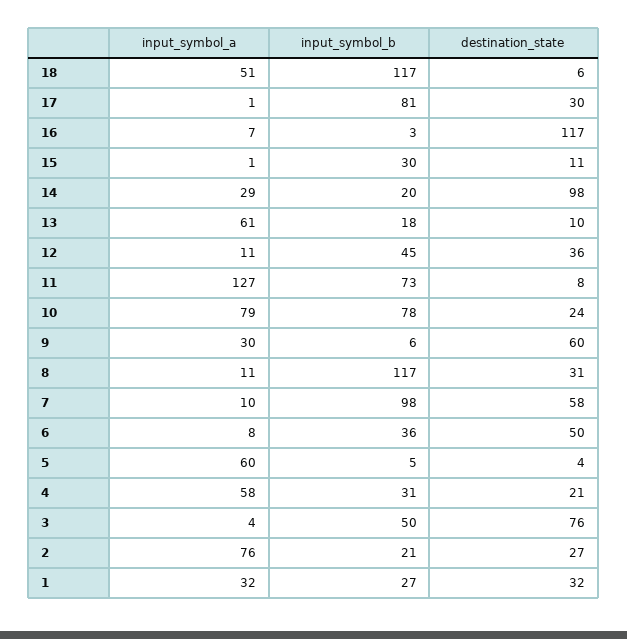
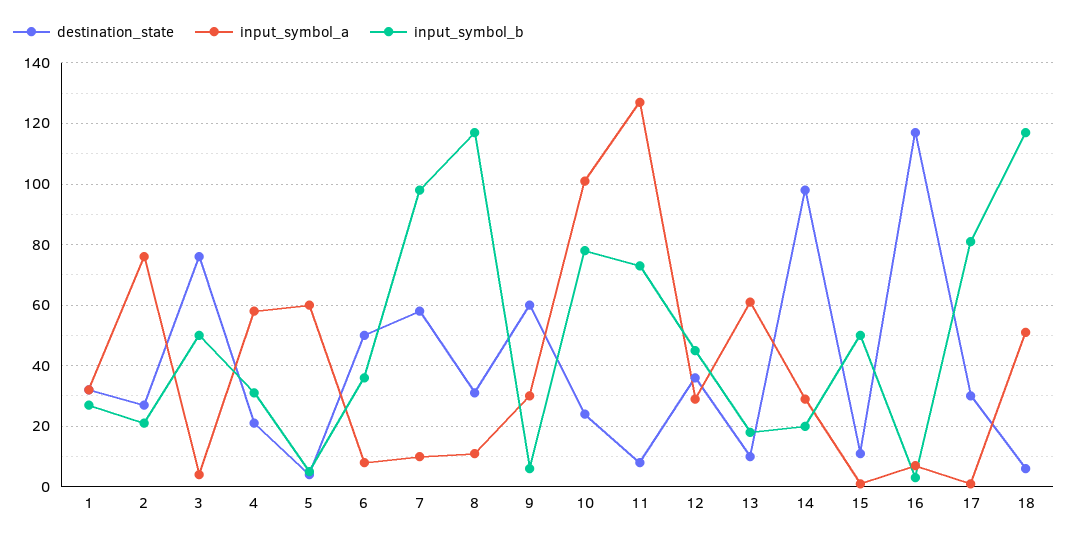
input_symbol_b, 15: 30 -> 50
input_symbol_a, 12: 11 -> 30
input_symbol_a, 10: 79 -> 100

